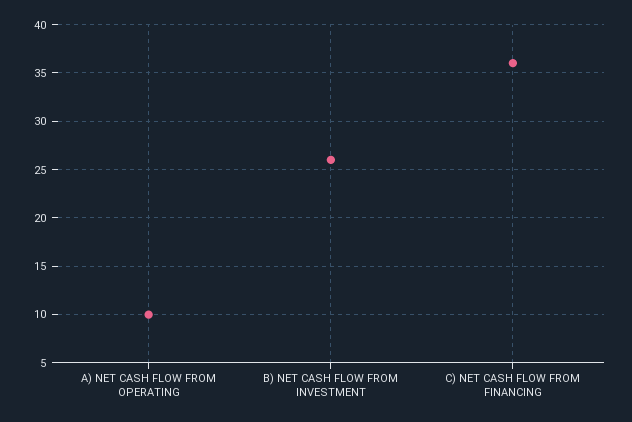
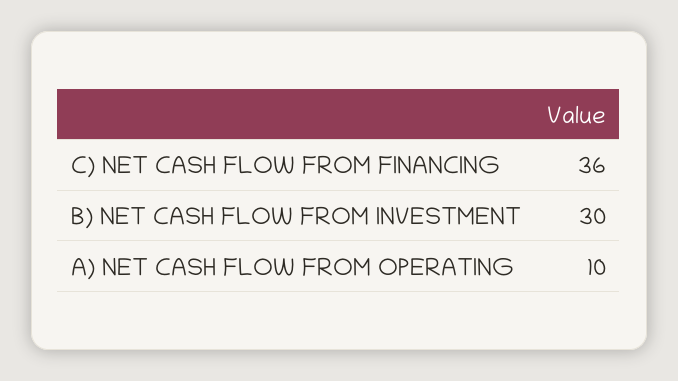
B) NET CASH FLOW FROM INVESTMENT: 26 -> 30

